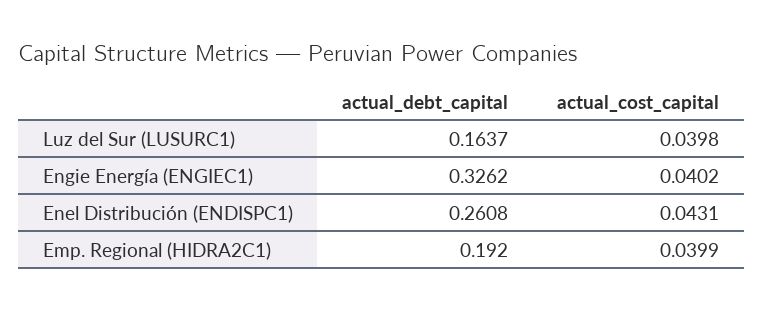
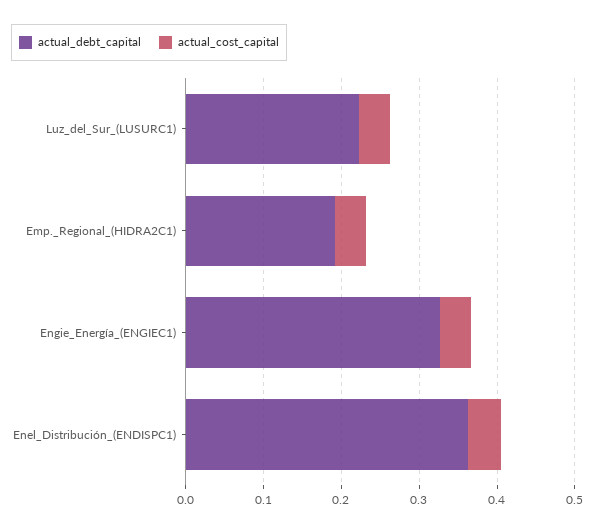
actual_debt_capital, Luz del Sur (LUSURC1): 0.1637 -> 0.22
actual_debt_capital, Enel Distribución (ENDISPC1): 0.2608 -> 0.36

